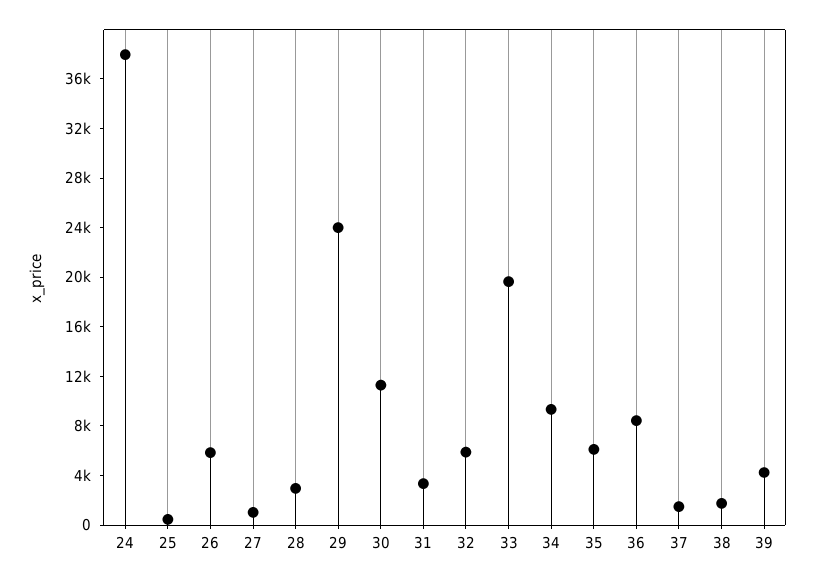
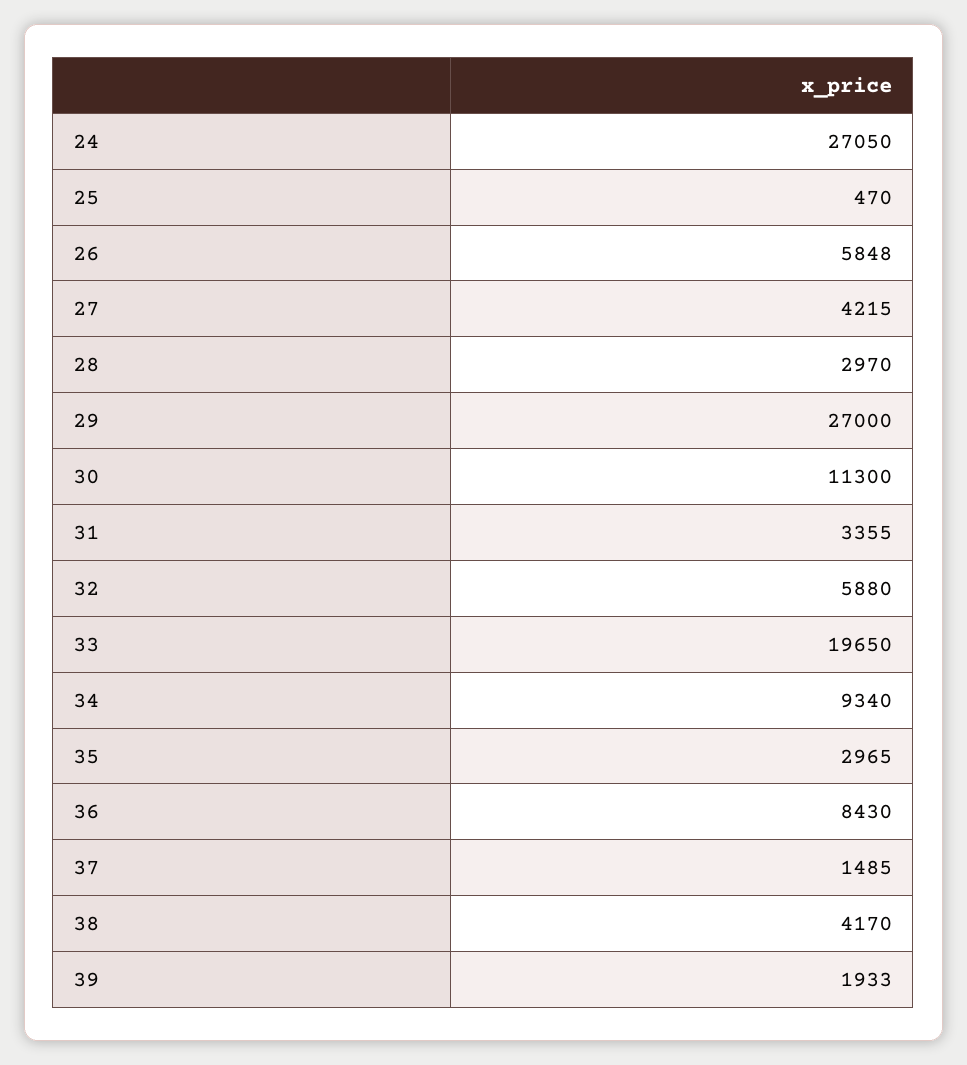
24: 38000 -> 27050
27: 1000 -> 4215
29: 24000 -> 27000
35: 6000 -> 2965
38: 2000 -> 4170
39: 4000 -> 1933

